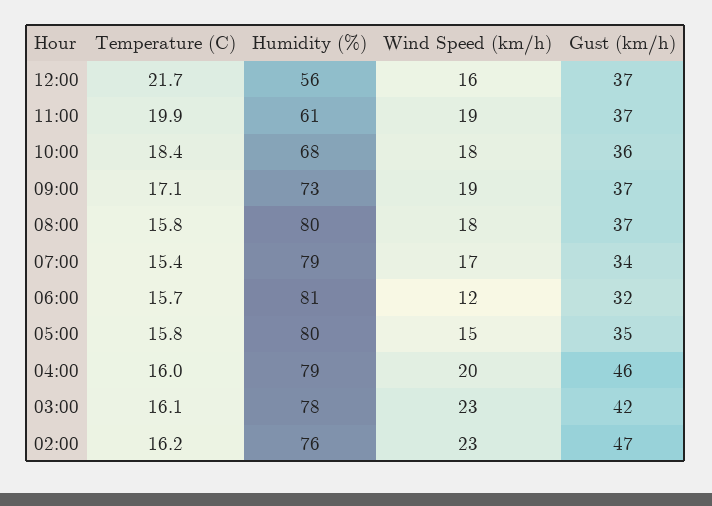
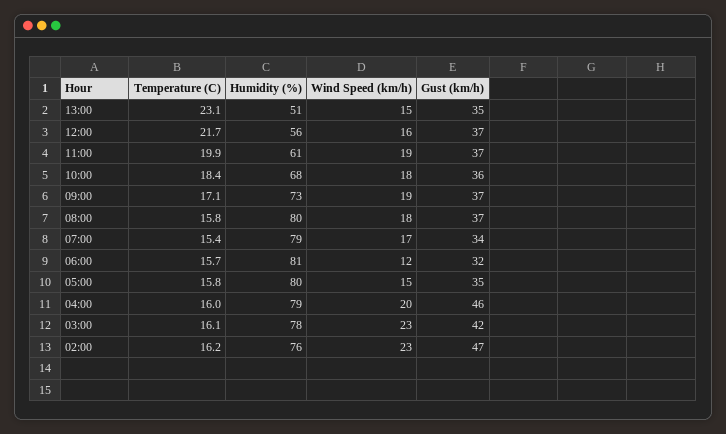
Temperature (C), 13:00: none -> 23.1
Humidity (%), 13:00: none -> 51
Wind Speed (km/h), 13:00: none -> 15
Gust (km/h), 13:00: none -> 35

